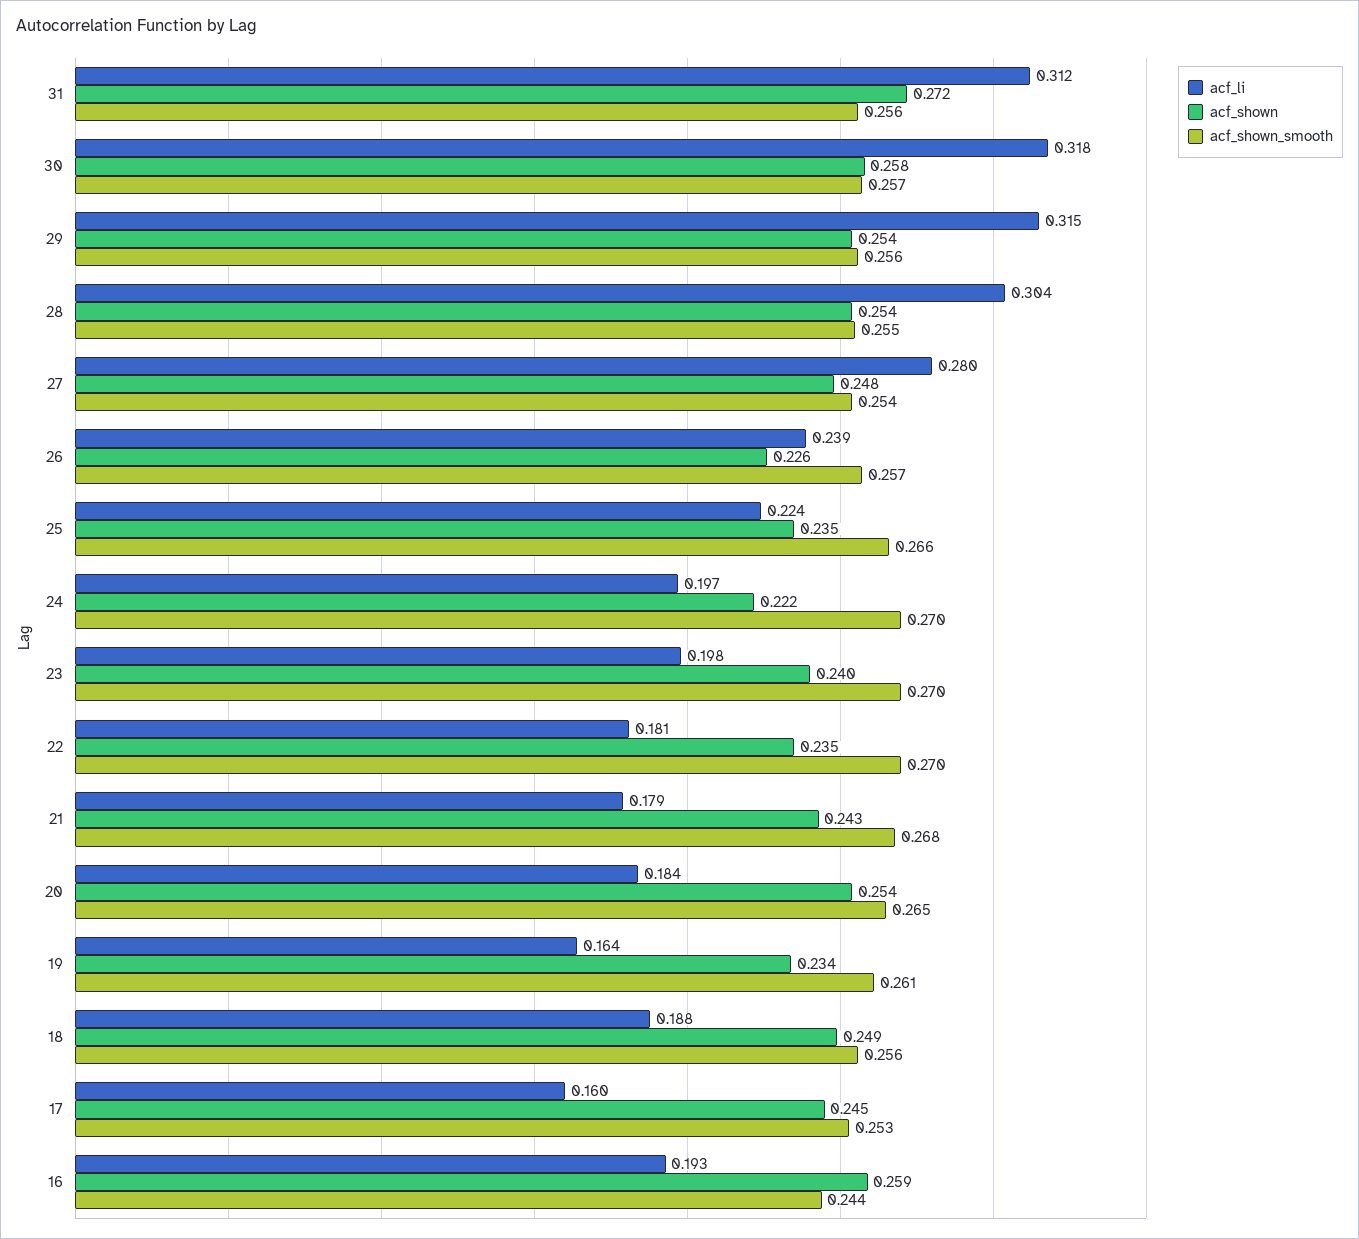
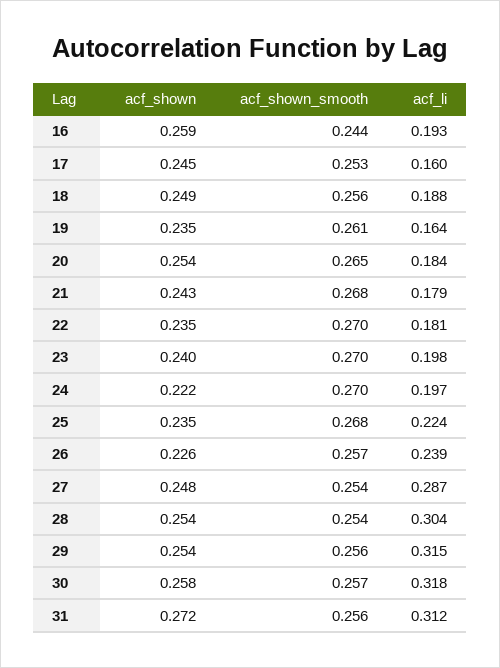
acf_shown_smooth, 28: 0.255 -> 0.254
acf_li, 27: 0.28 -> 0.287
acf_shown_smooth, 25: 0.266 -> 0.268
acf_shown, 19: 0.234 -> 0.235

